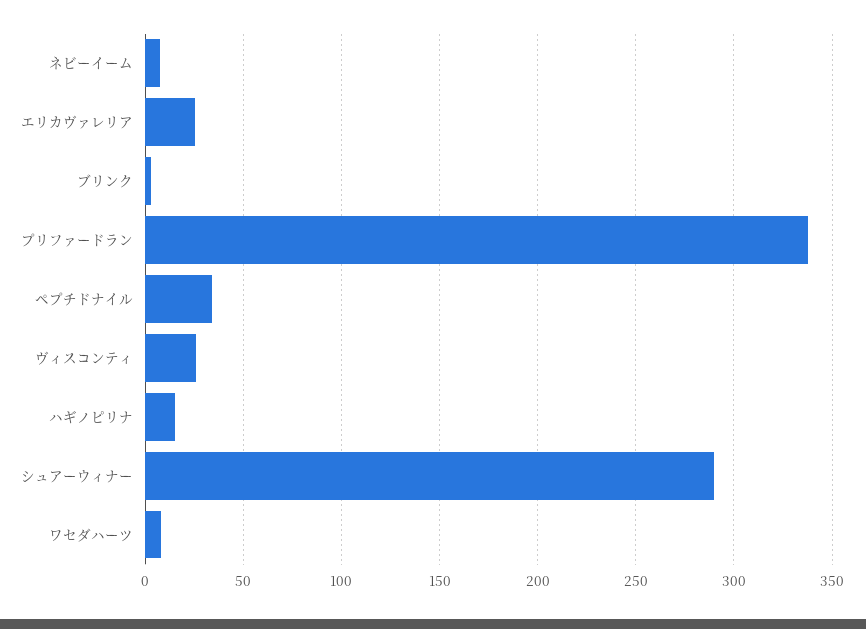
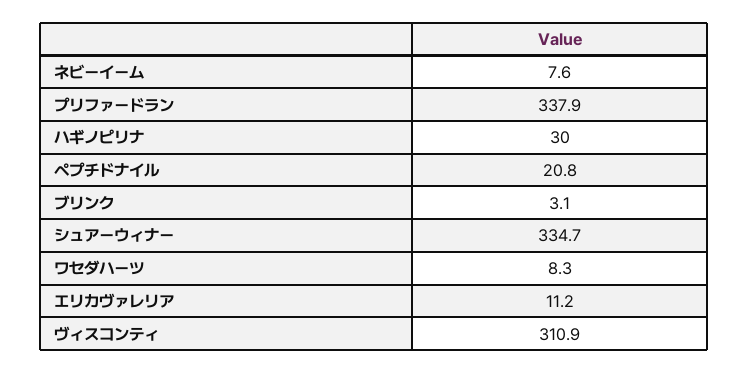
エリカヴァレリア: 25 -> 11.2
ペプチドナイル: 35 -> 20.8
ヴィスコンティ: 25 -> 310.9
ハギノピリナ: 15 -> 30
シュアーウィナー: 290 -> 334.7

